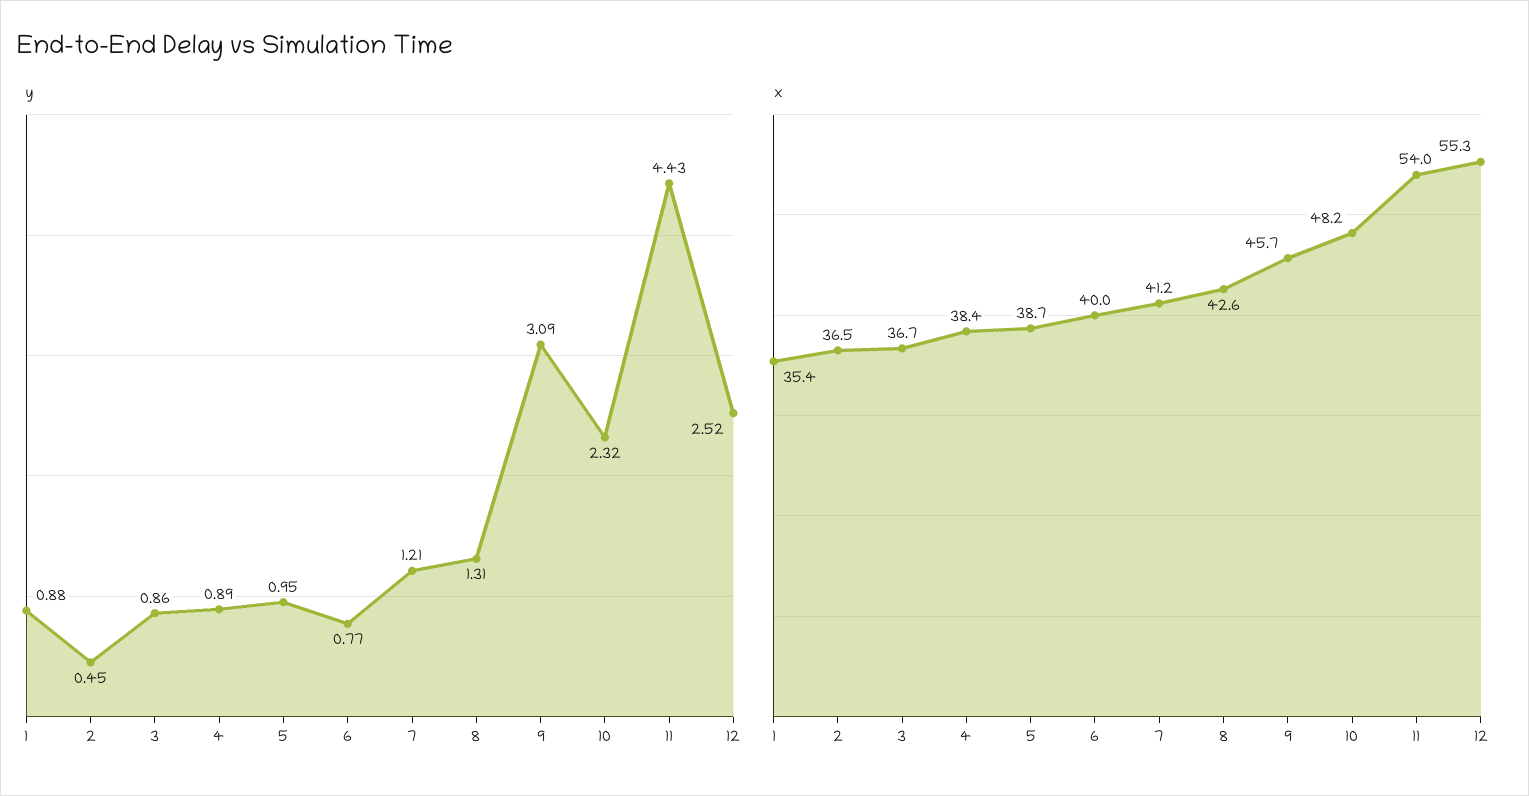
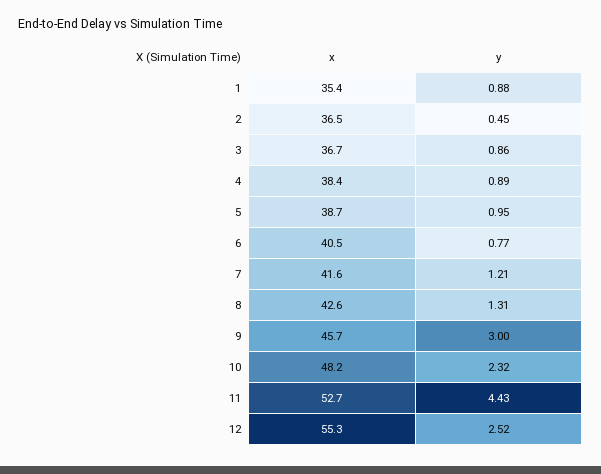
y, 9: 3.09 -> 3
x, 6: 40 -> 40.5
x, 7: 41.2 -> 41.6
x, 11: 54 -> 52.7

